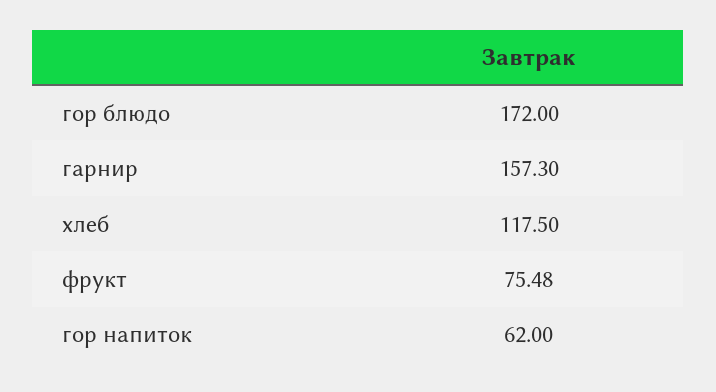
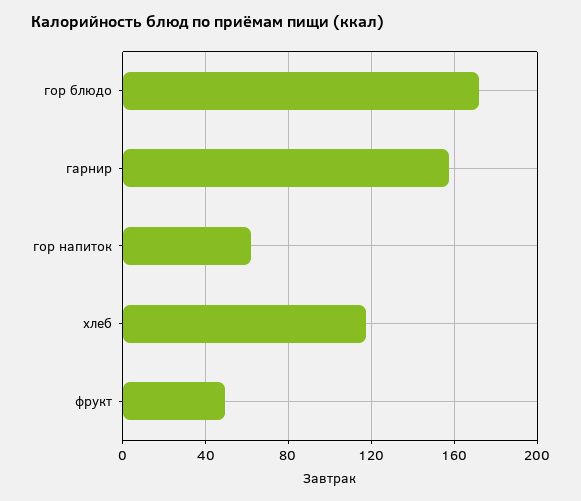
фрукт: 75.48 -> 50

